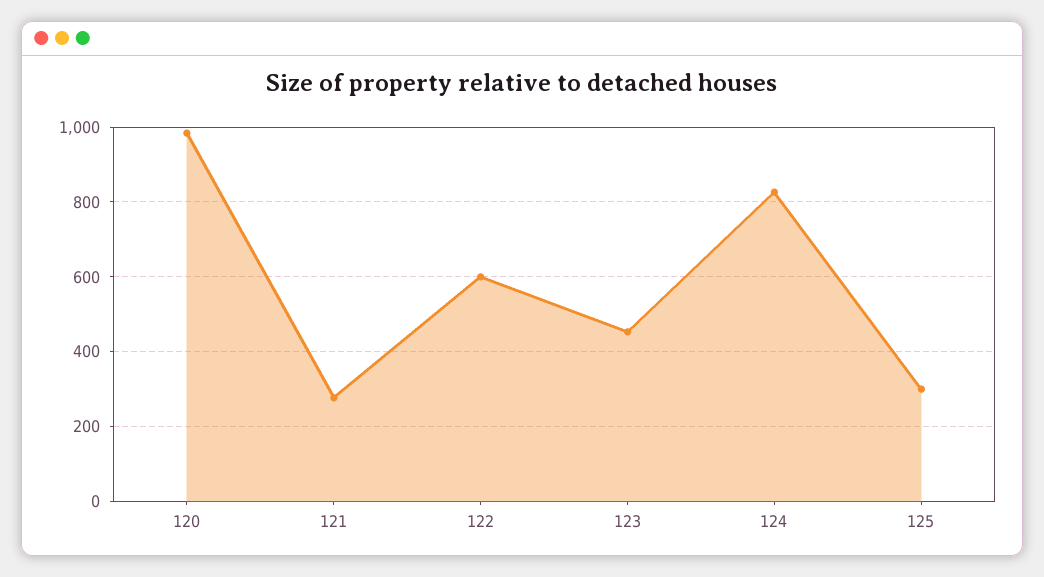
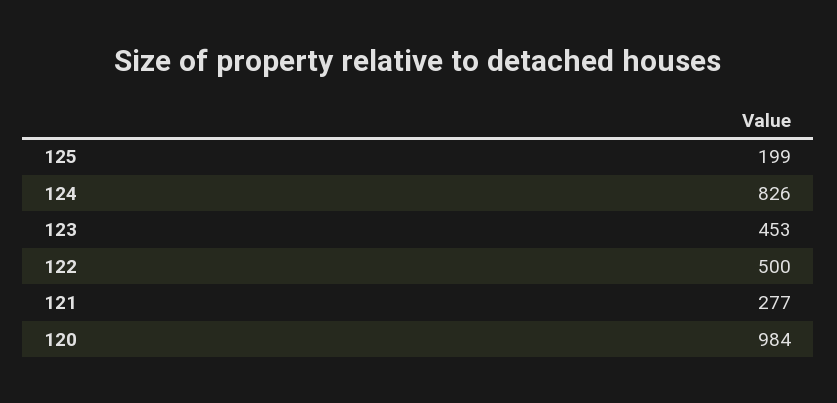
122: 600 -> 500
125: 300 -> 199

